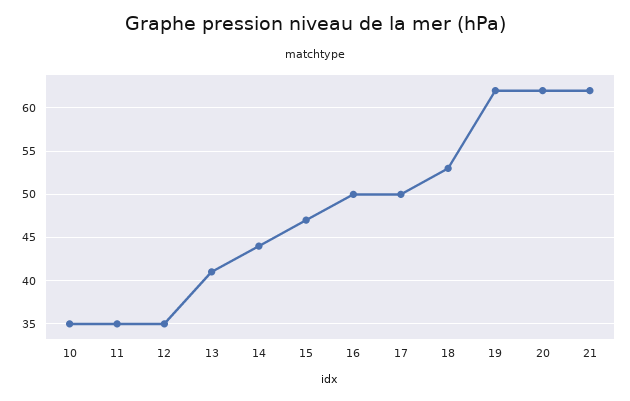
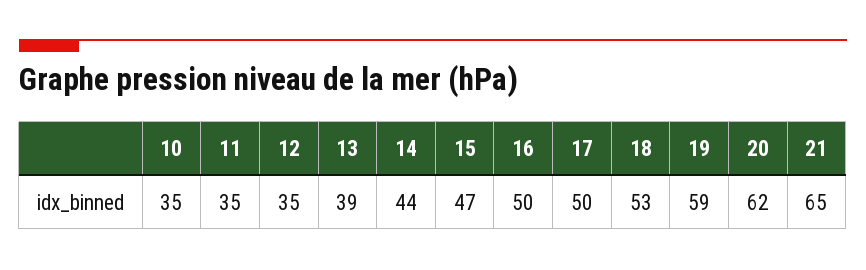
13: 41 -> 39
19: 62 -> 59
21: 62 -> 65

